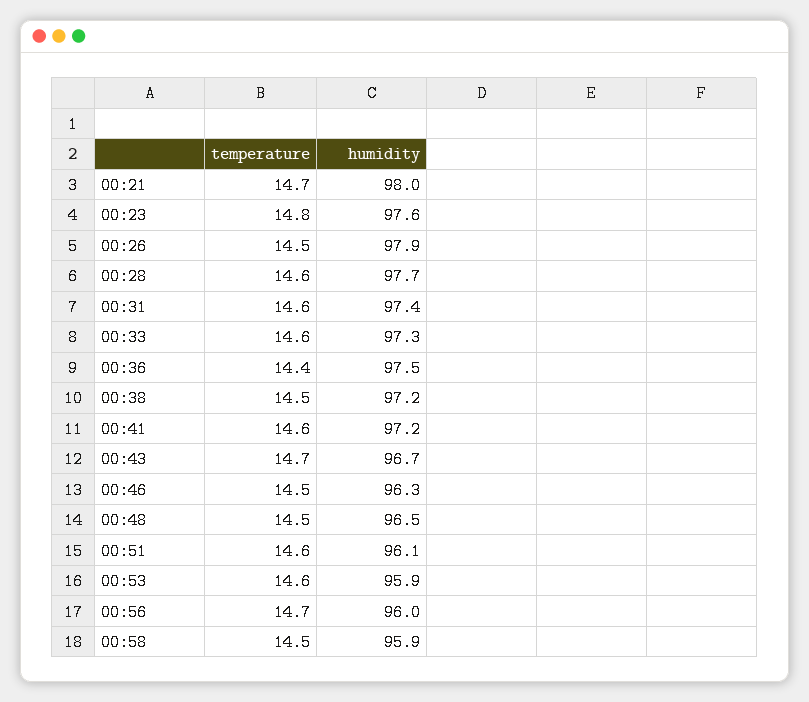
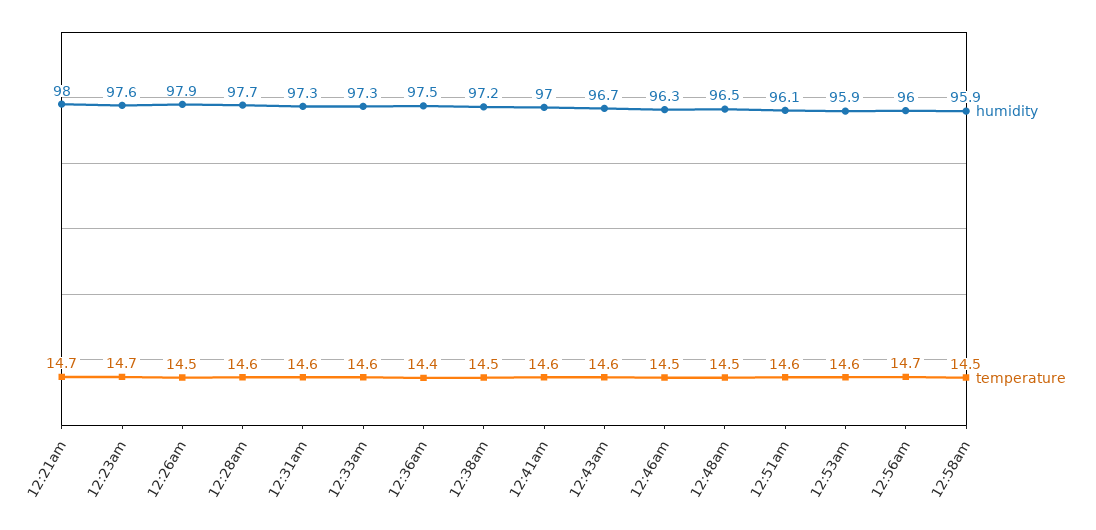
temperature, 00:23: 14.8 -> 14.7
humidity, 00:31: 97.4 -> 97.3
humidity, 00:41: 97.2 -> 97
temperature, 00:43: 14.7 -> 14.6

